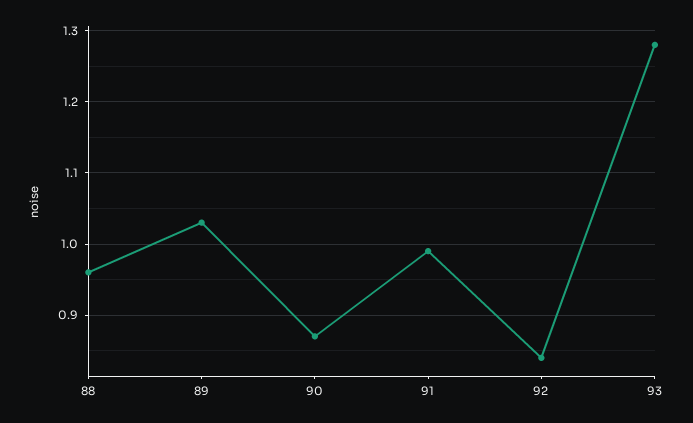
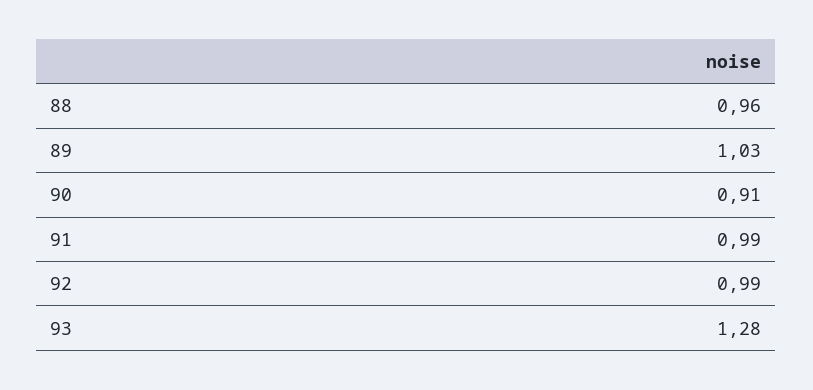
90: 0.87 -> 0.91
92: 0.84 -> 0.99

